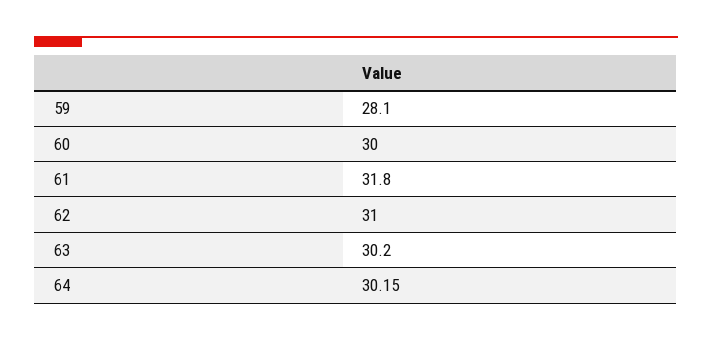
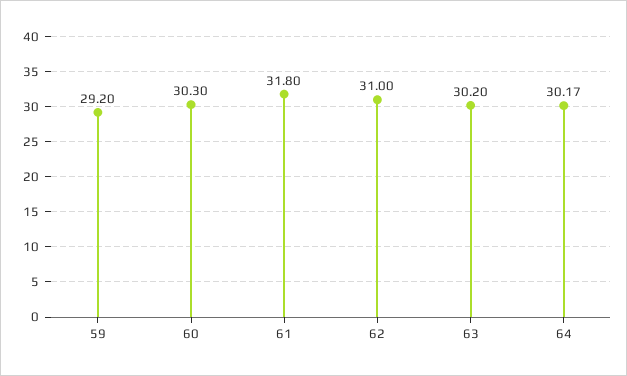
59: 28.1 -> 29.2
60: 30 -> 30.3
64: 30.15 -> 30.17

